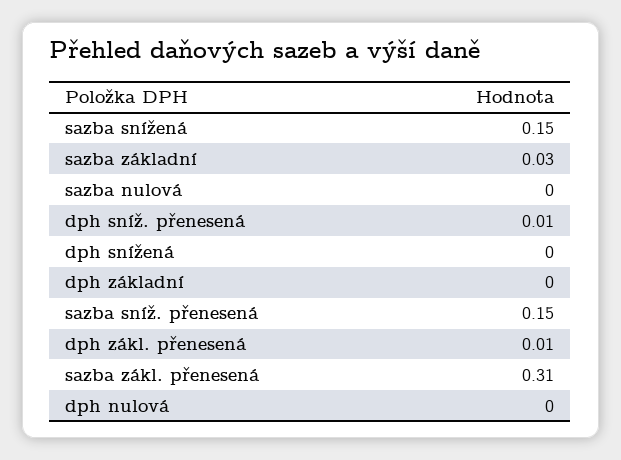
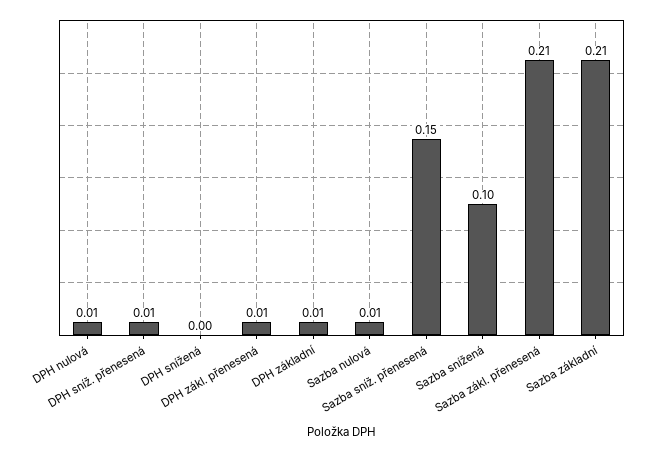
sazba snížená: 0.15 -> 0.1
sazba základní: 0.03 -> 0.21
sazba nulová: 0 -> 0.01
dph základní: 0 -> 0.01
sazba zákl. přenesená: 0.31 -> 0.21
dph nulová: 0 -> 0.01

